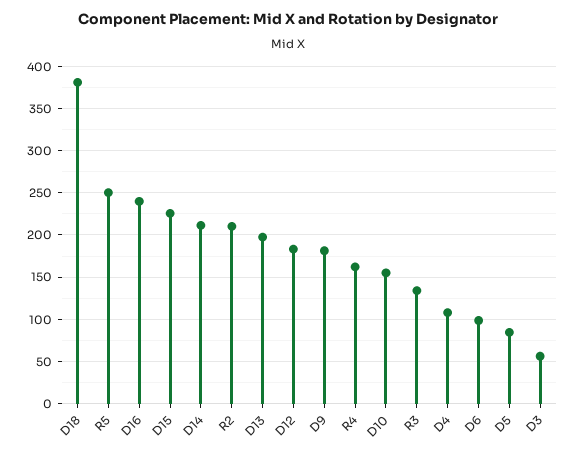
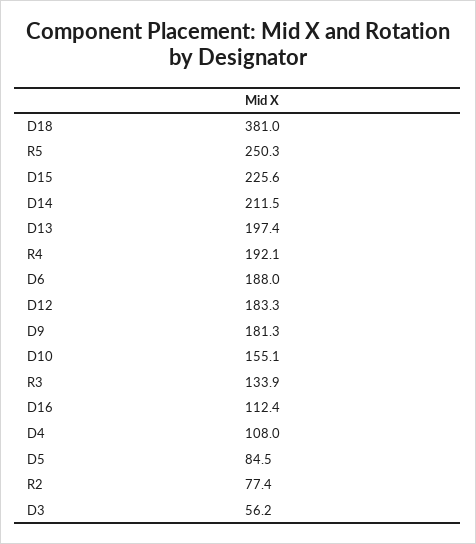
D16: 240 -> 112.4
R2: 210 -> 77.4
R4: 160 -> 192.1
D6: 100 -> 188

